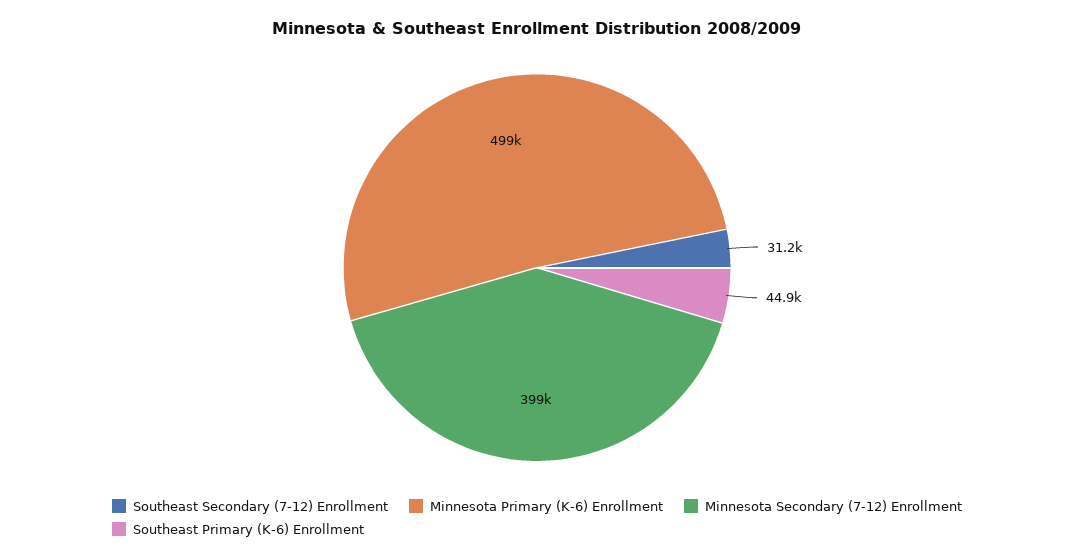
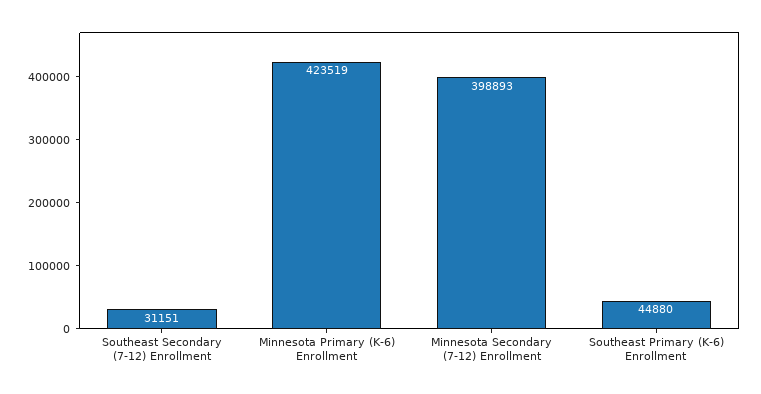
Minnesota Primary (K-6) Enrollment: 499000 -> 423519

